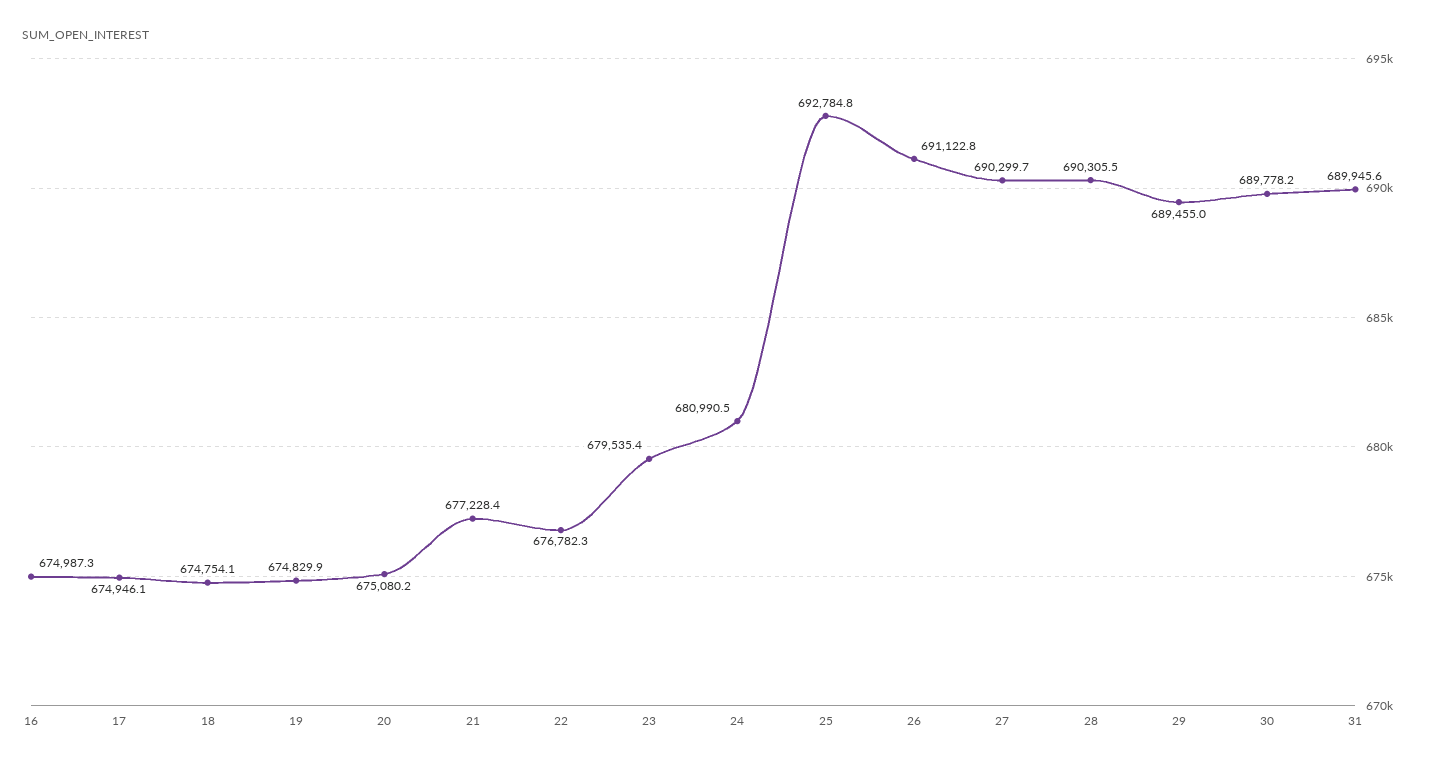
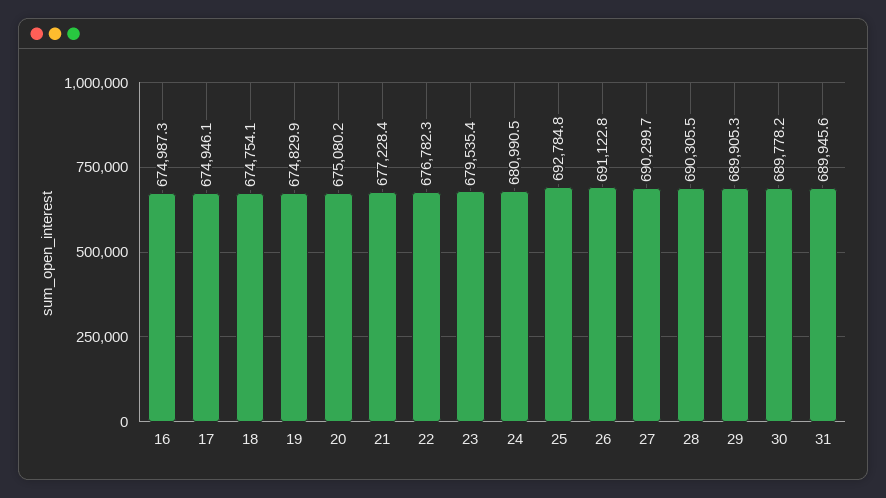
29: 689455 -> 689905.3

